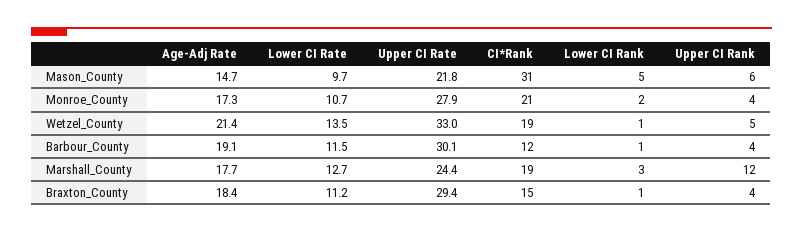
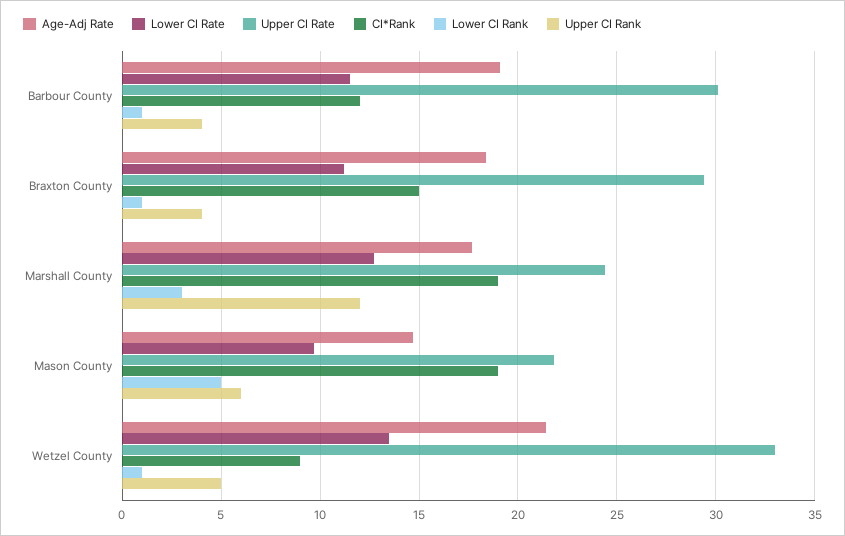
CI*Rank, Mason_County: 31 -> 19
Age-Adj Rate, Monroe_County: 17.3 -> none
Lower CI Rate, Monroe_County: 10.7 -> none
Upper CI Rate, Monroe_County: 27.9 -> none
CI*Rank, Monroe_County: 21 -> none
Lower CI Rank, Monroe_County: 2 -> none
Upper CI Rank, Monroe_County: 4 -> none
CI*Rank, Wetzel_County: 19 -> 9

